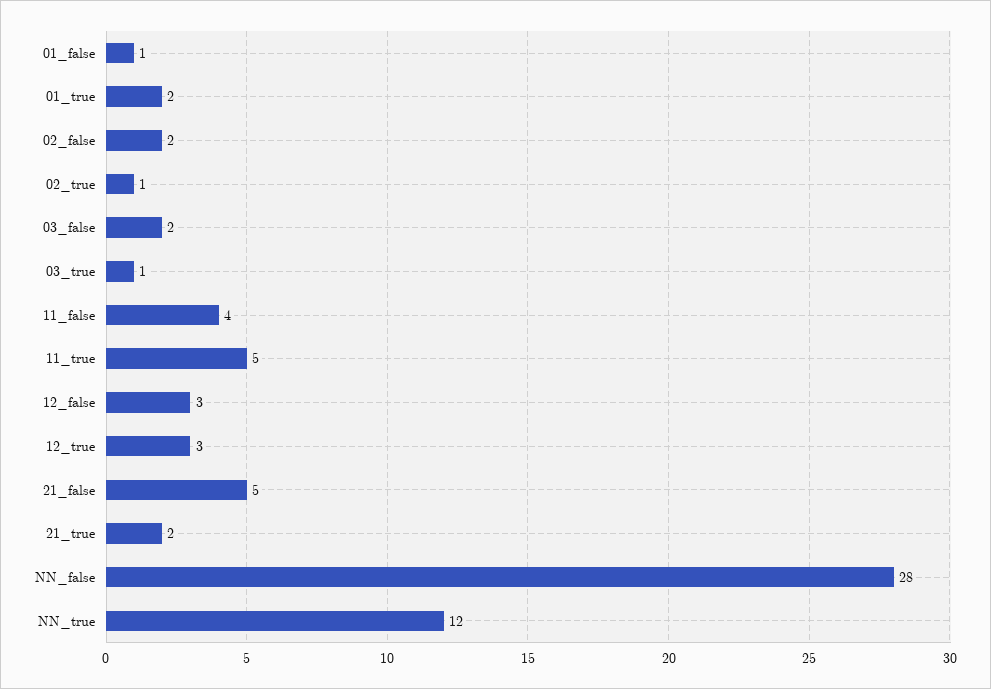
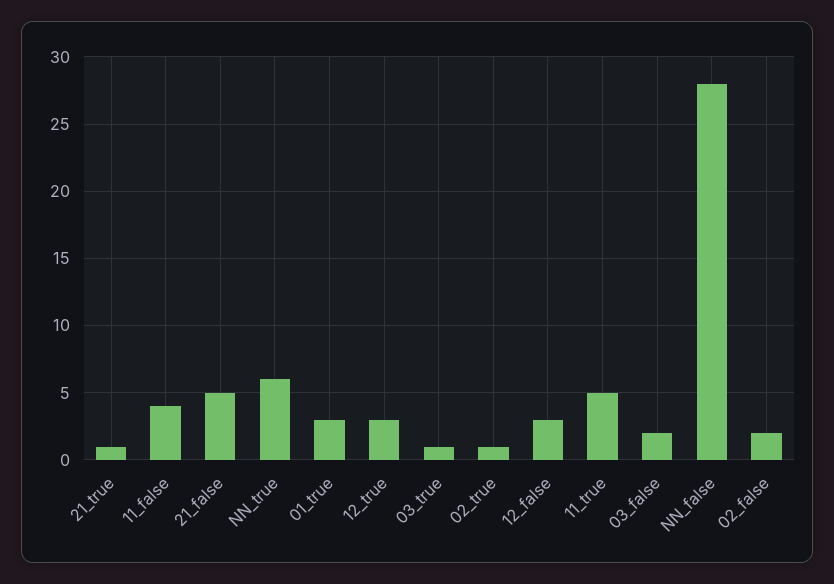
01_false: 1 -> none
01_true: 2 -> 3
21_true: 2 -> 1
NN_true: 12 -> 6

